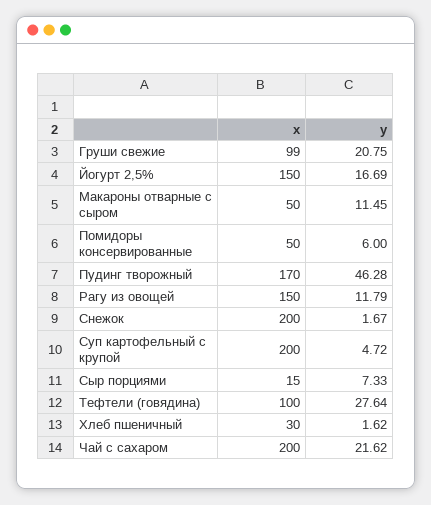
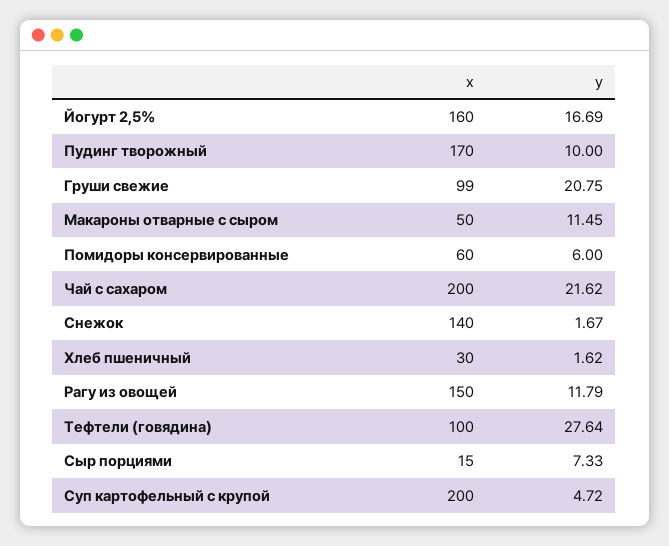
x, Йогурт 2,5%: 150 -> 160
x, Помидоры консервированные: 50 -> 60
y, Пудинг творожный: 46.28 -> 10
x, Снежок: 200 -> 140

